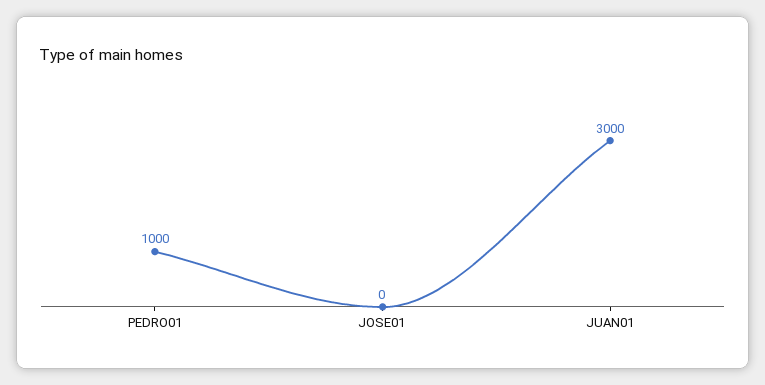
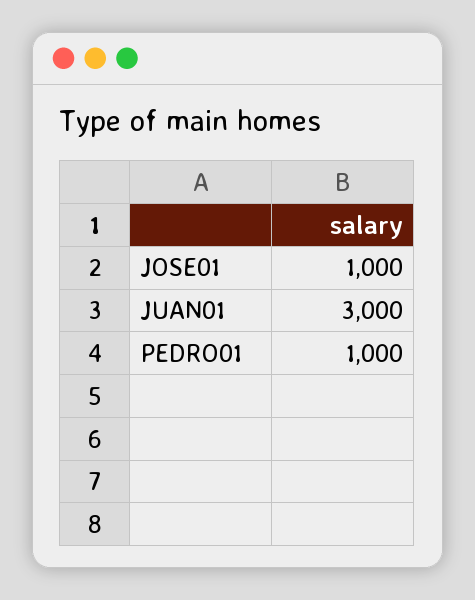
JOSE01: 0 -> 1000

